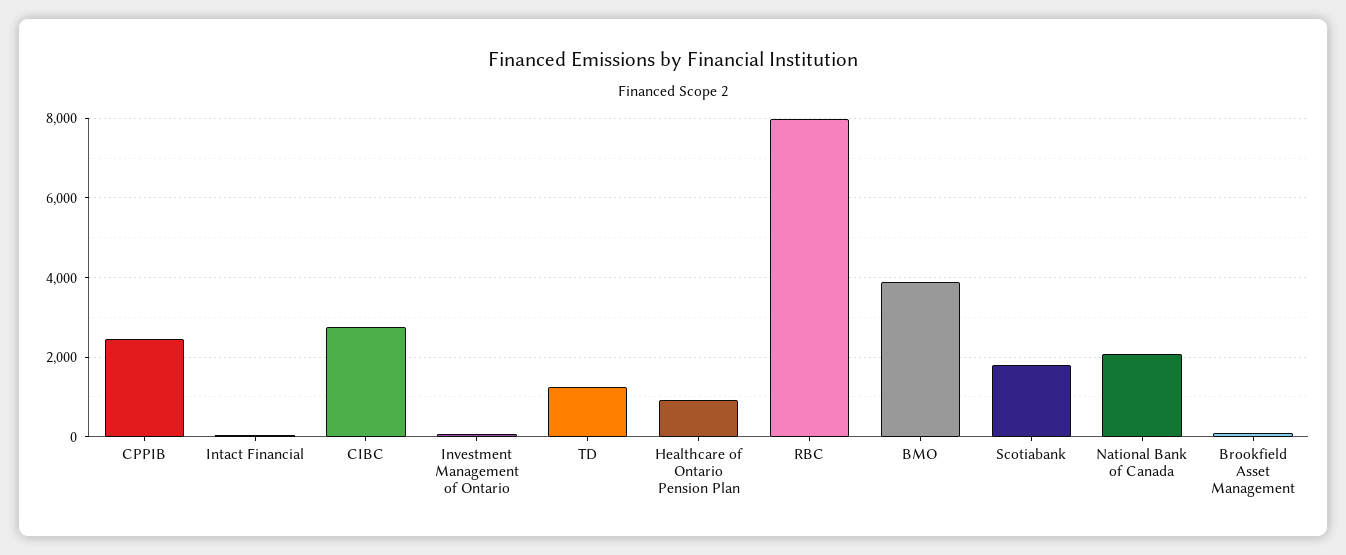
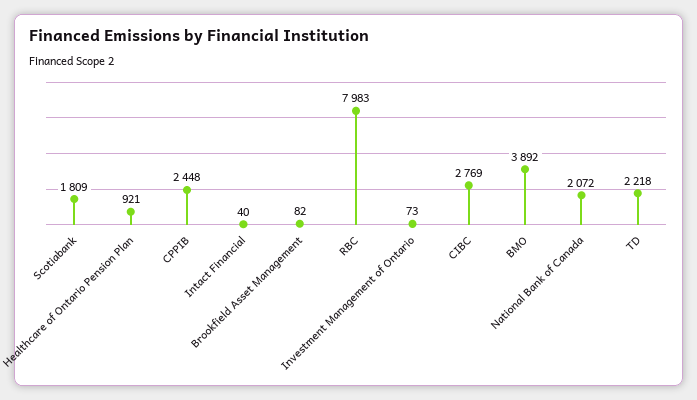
TD: 1200 -> 2218

